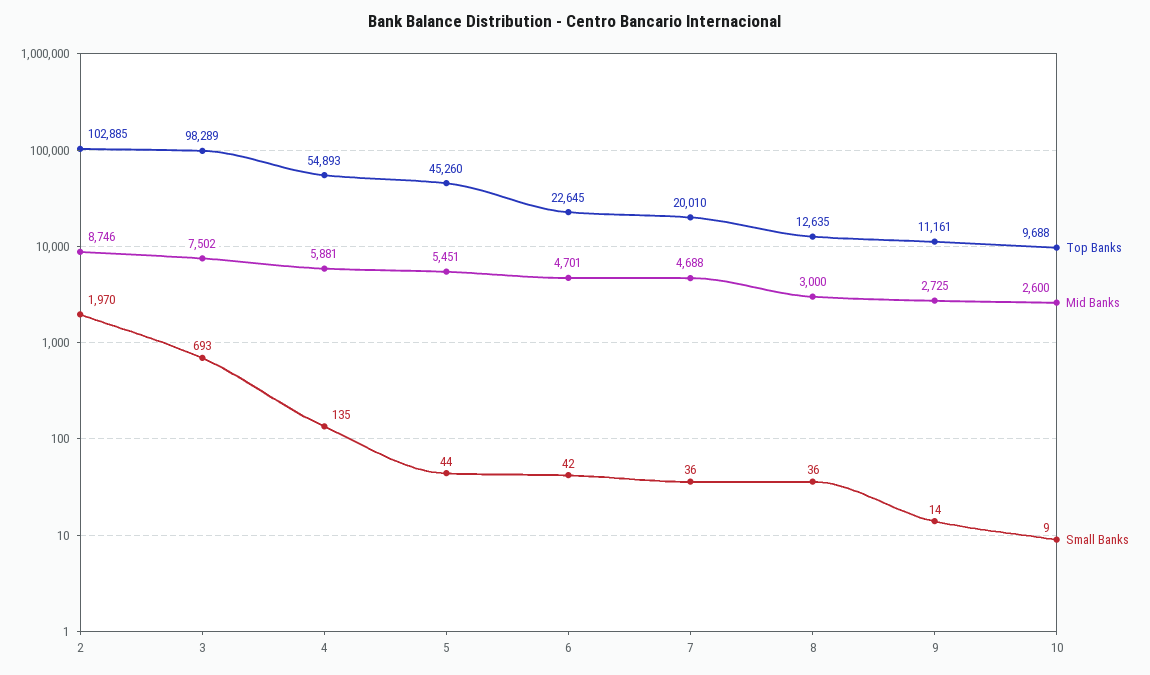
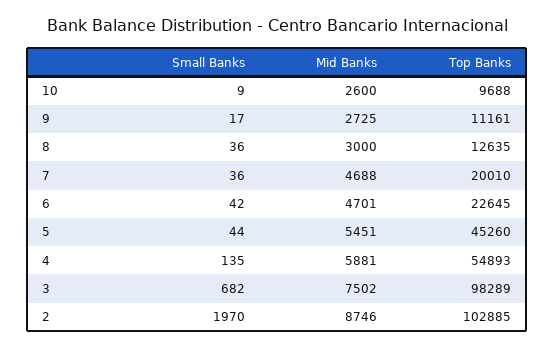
Small Banks, 3: 693 -> 682
Small Banks, 9: 14 -> 17

